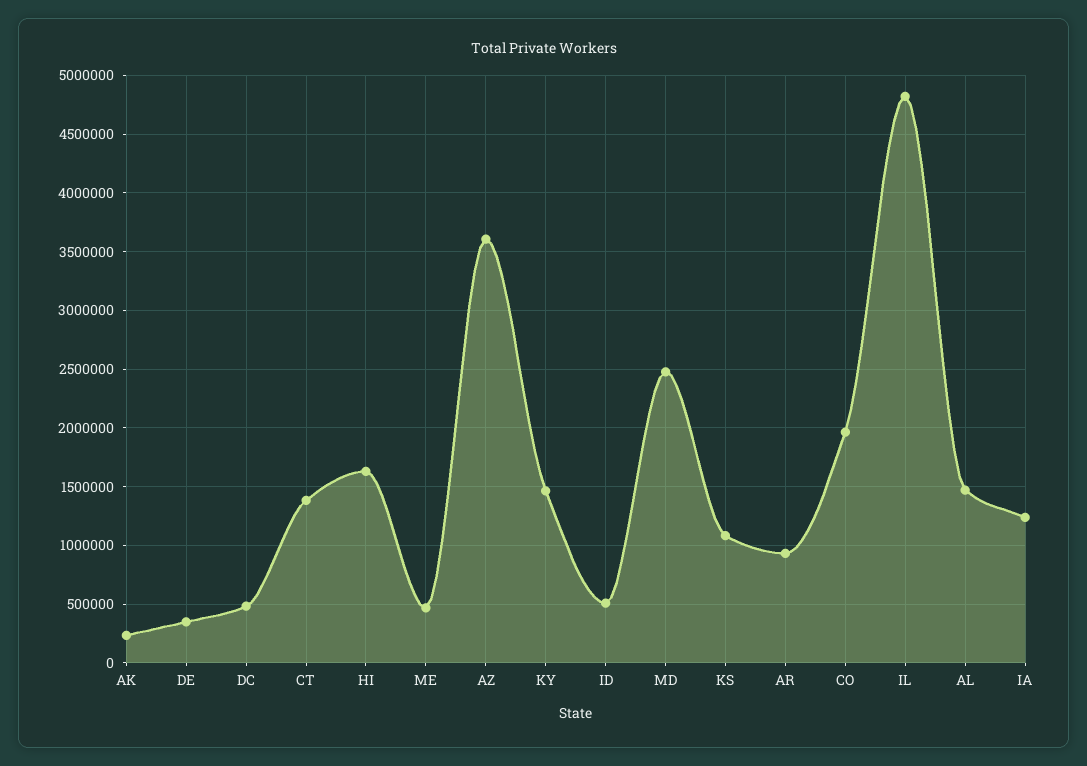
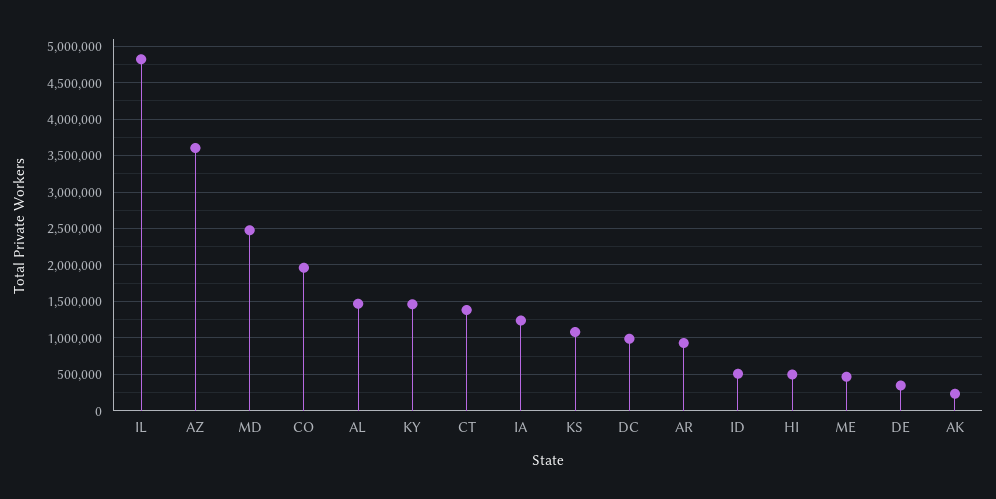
DC: 500000 -> 1000000
HI: 1600000 -> 500000

